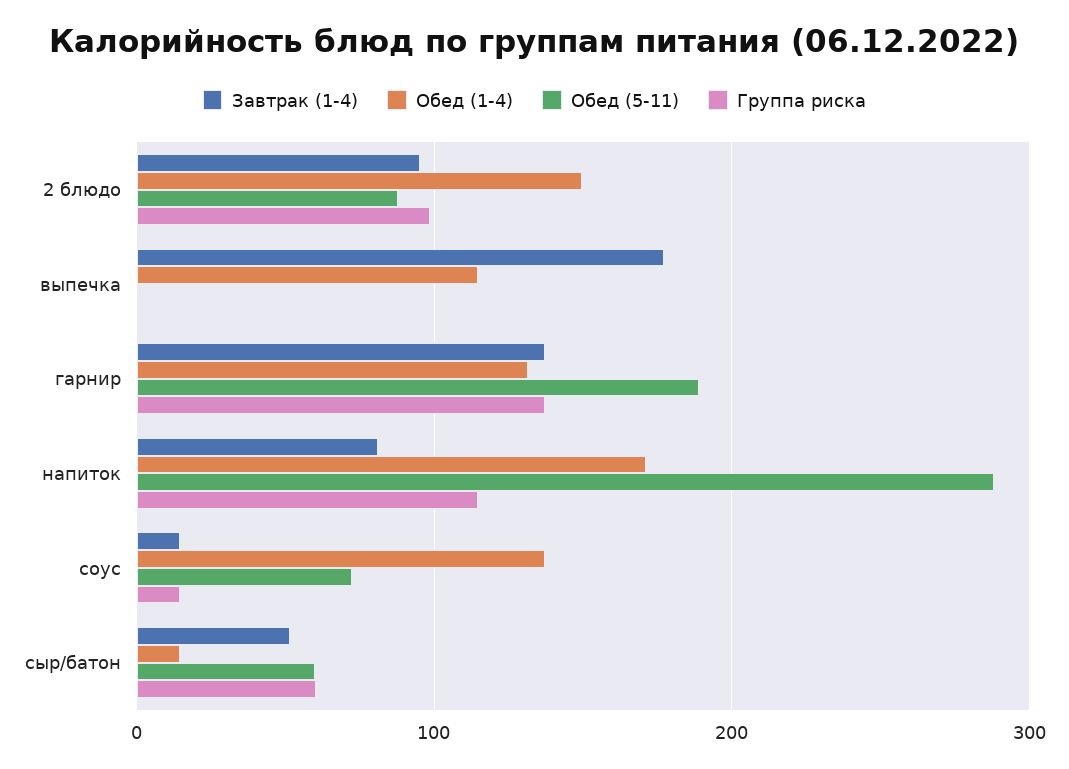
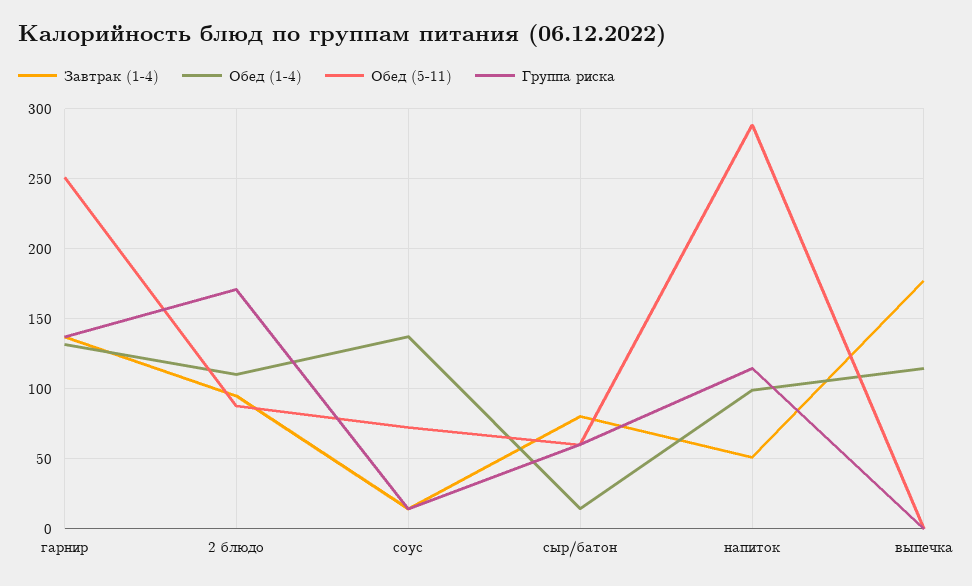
Обед (1-4), 2 блюдо: 150 -> 110
Группа риска, 2 блюдо: 100 -> 170
Обед (5-11), гарнир: 190 -> 250
Завтрак (1-4), напиток: 80 -> 50
Обед (1-4), напиток: 170 -> 100
Завтрак (1-4), сыр/батон: 50 -> 80

